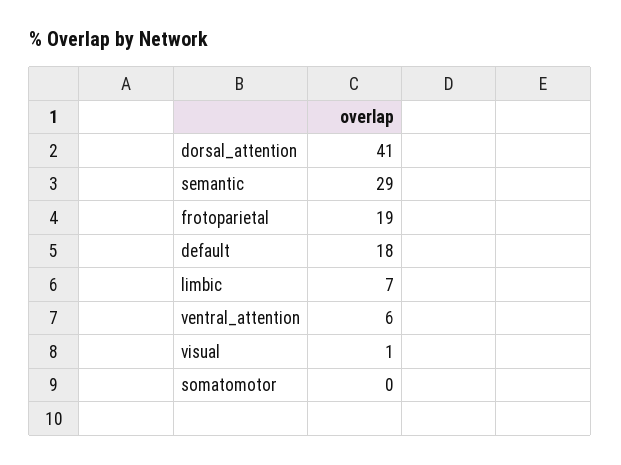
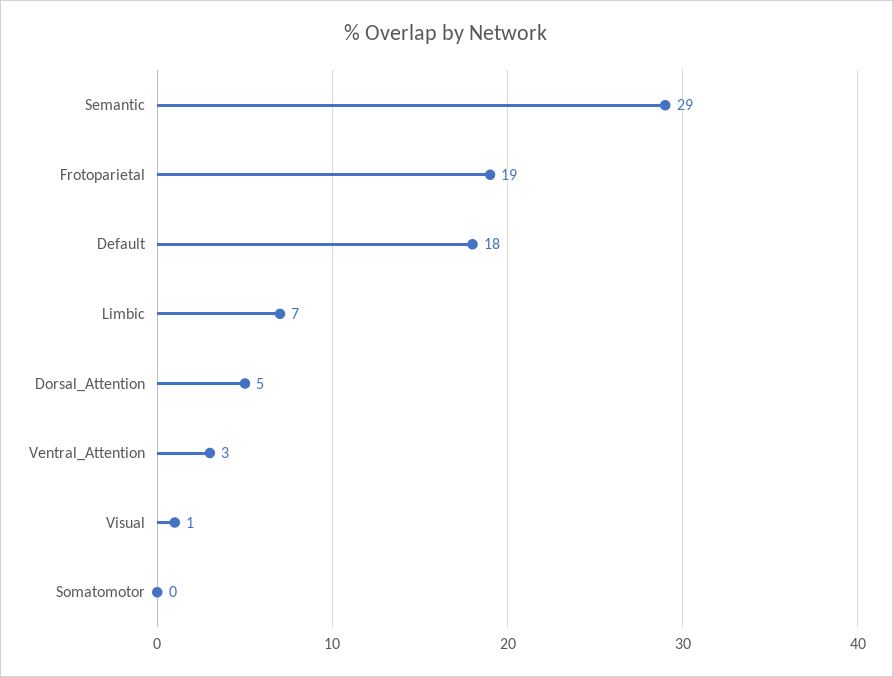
dorsal_attention: 41 -> 5
ventral_attention: 6 -> 3

